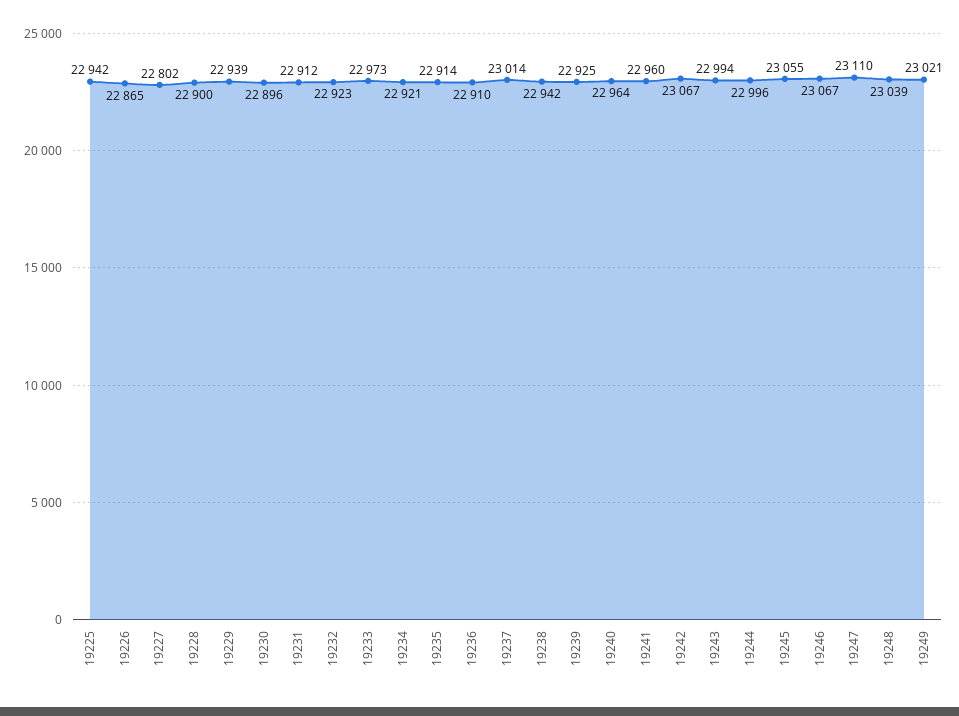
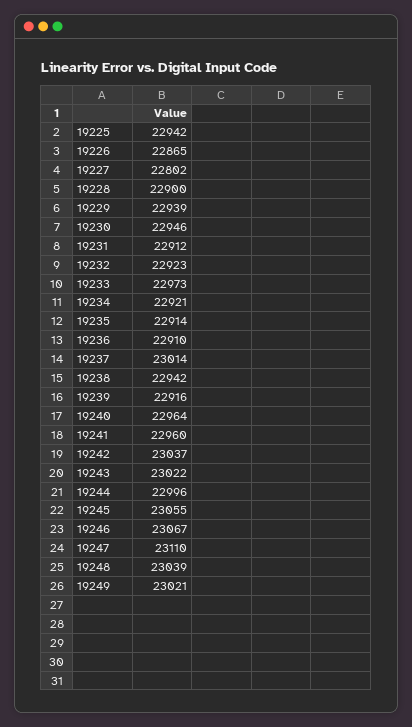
19230: 22896 -> 22946
19239: 22925 -> 22916
19242: 23067 -> 23037
19243: 22994 -> 23022

